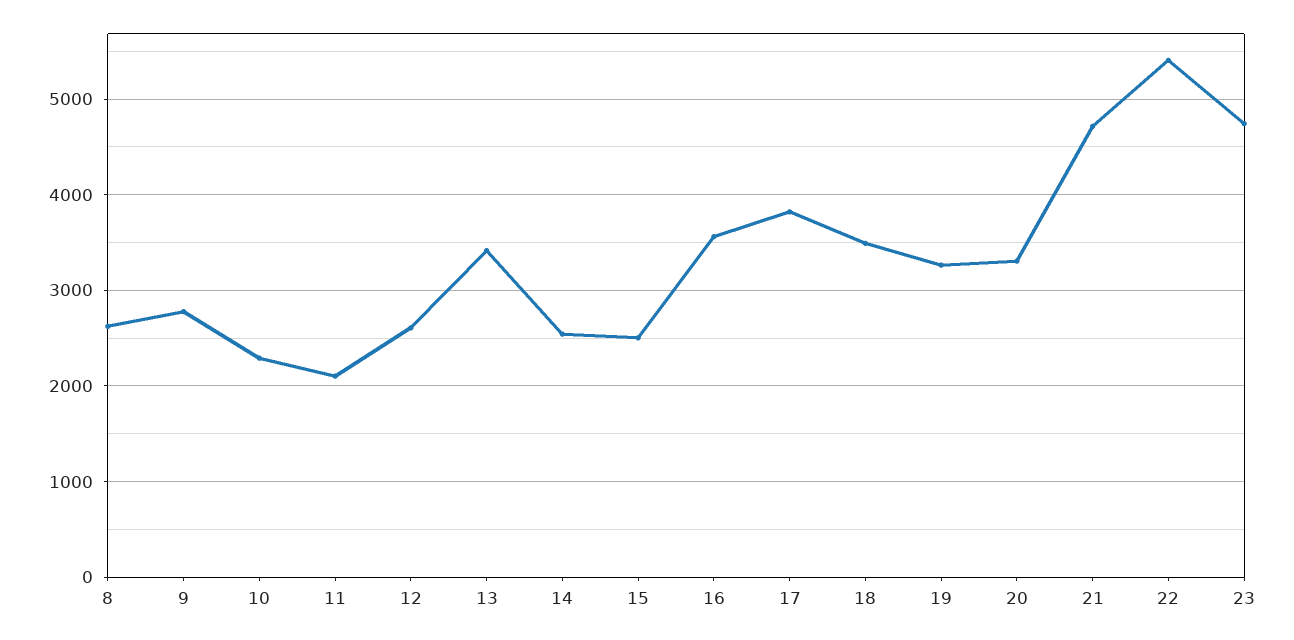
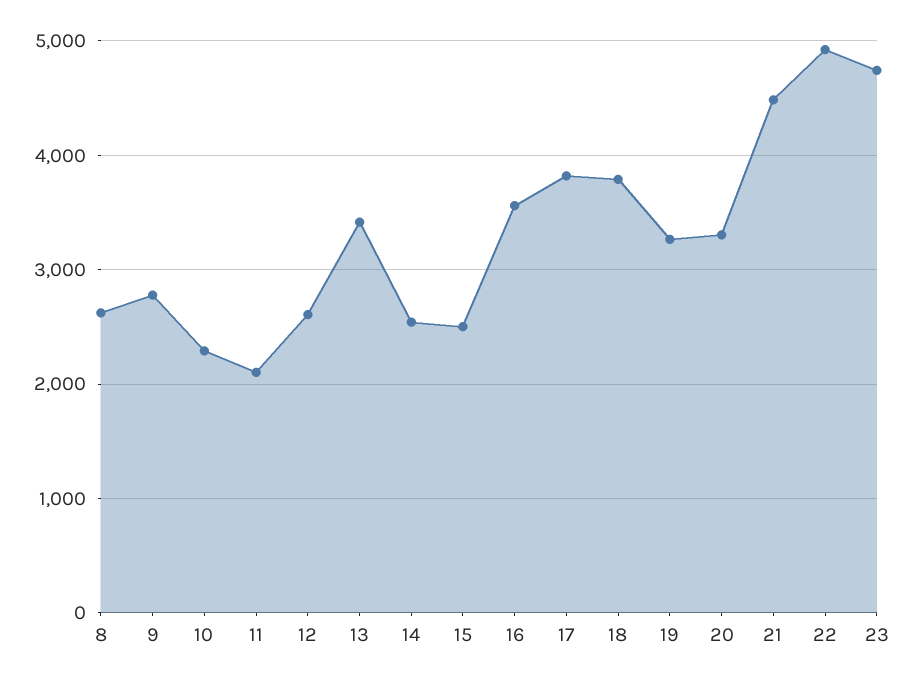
18: 3500 -> 3800
21: 4700 -> 4500
22: 5400 -> 4900

